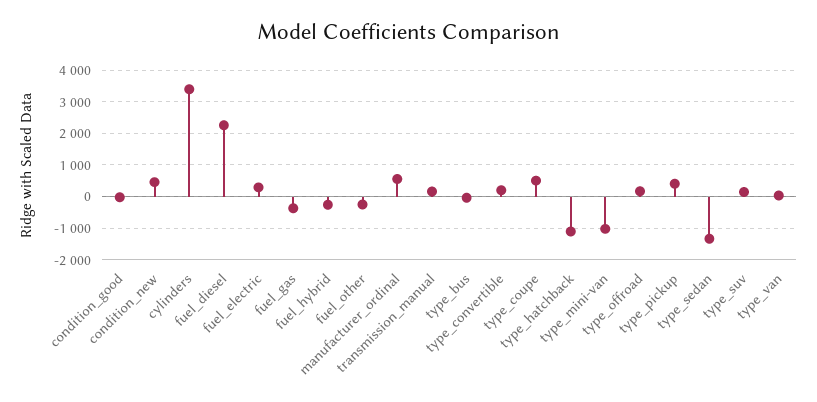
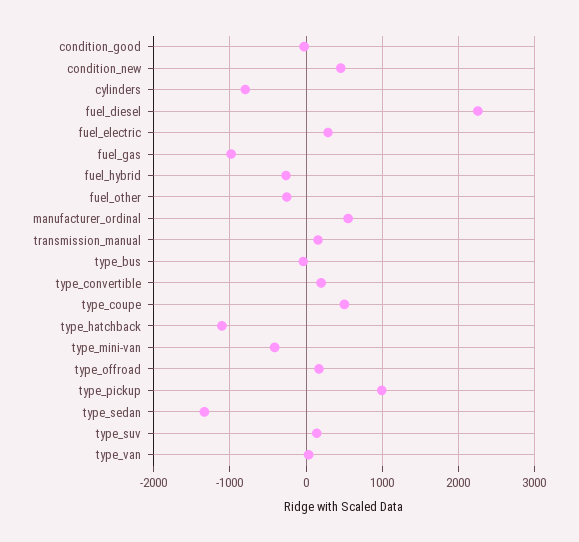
cylinders: 3400 -> -800
fuel_gas: -400 -> -1000
type_mini-van: -1000 -> -400
type_pickup: 400 -> 1000

